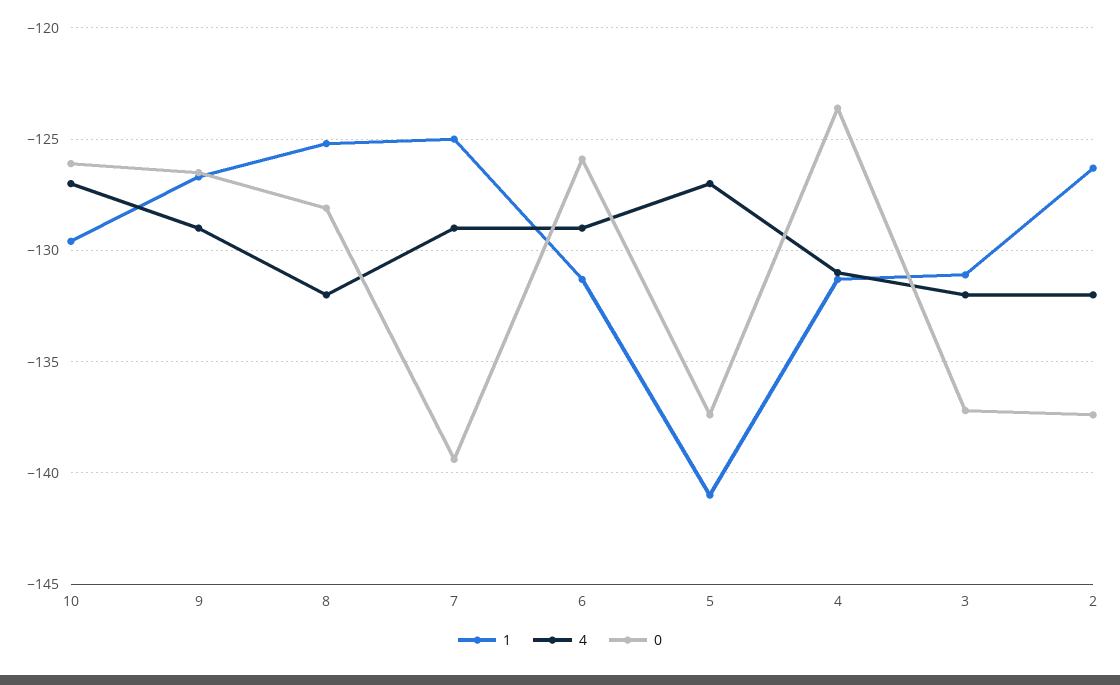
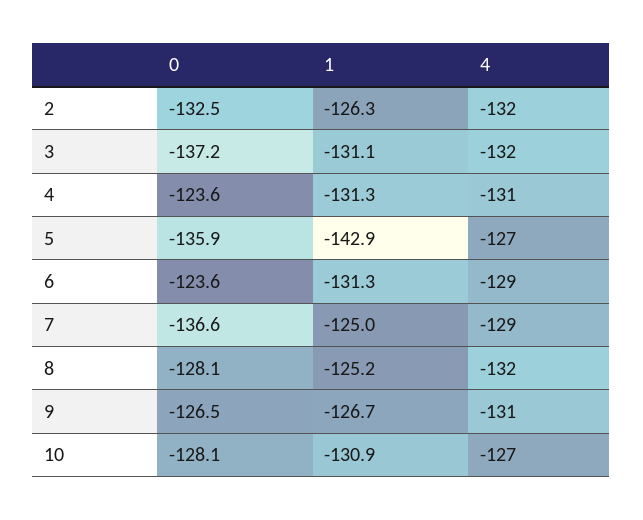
1, 10: -129.5 -> -130.9
0, 10: -126 -> -128.1
4, 9: -129 -> -131
0, 7: -139.5 -> -136.6
0, 6: -126 -> -123.6
1, 5: -141 -> -142.9
0, 5: -137.5 -> -135.9
0, 2: -137.5 -> -132.5

